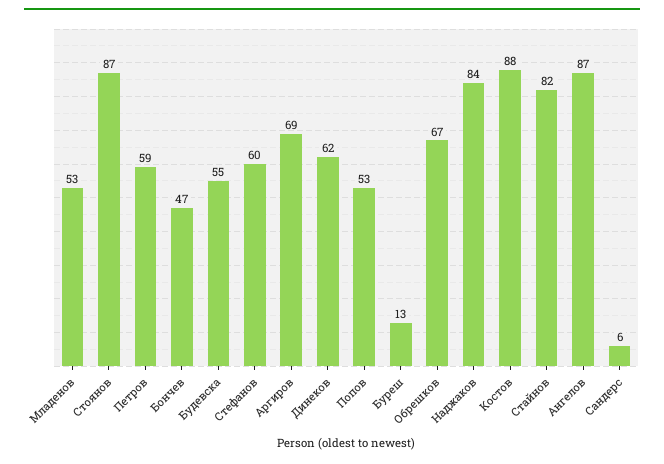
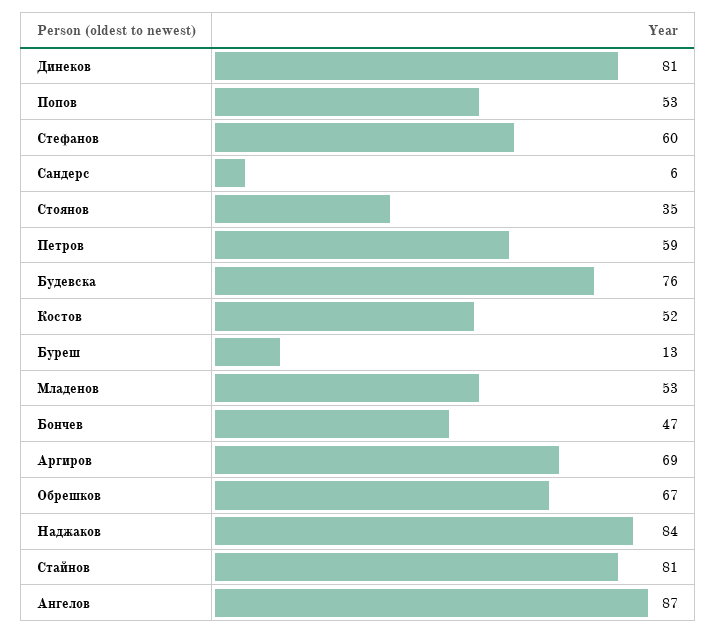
Стоянов: 87 -> 35
Будевска: 55 -> 76
Динеков: 62 -> 81
Костов: 88 -> 52
Стайнов: 82 -> 81

